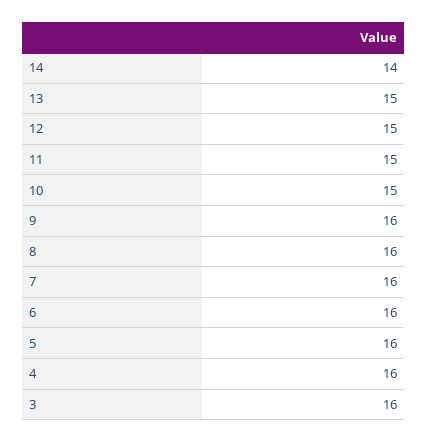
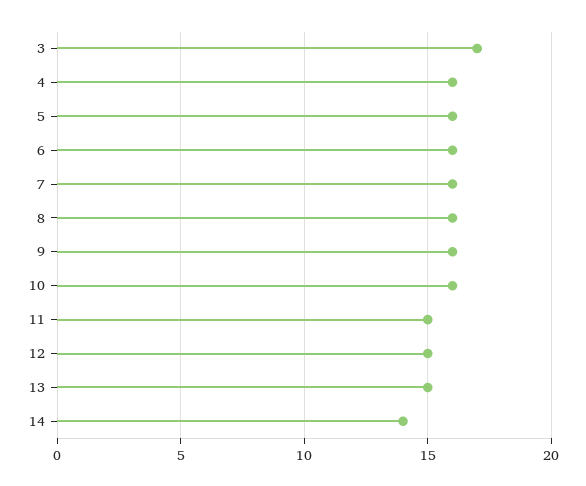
10: 15 -> 16
3: 16 -> 17

